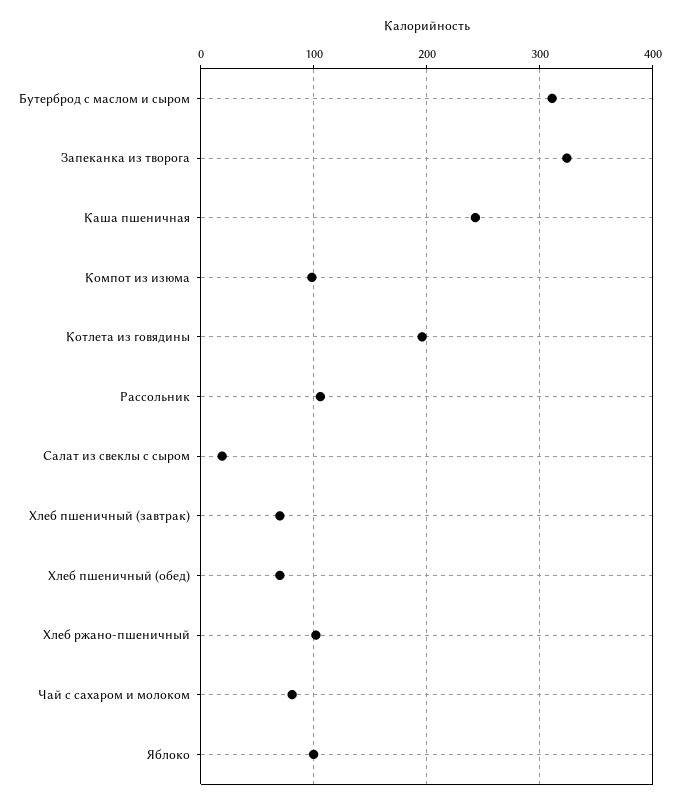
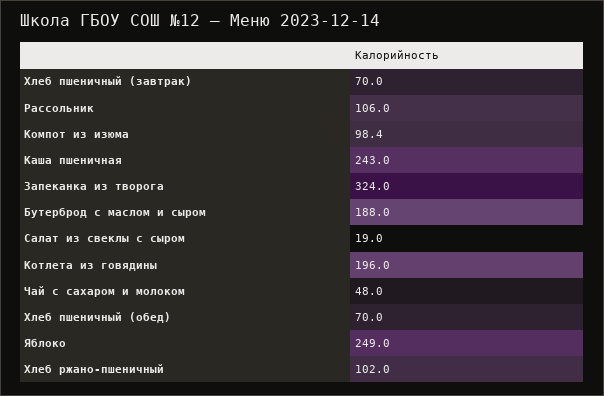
Бутерброд с маслом и сыром: 310 -> 188
Чай с сахаром и молоком: 80 -> 48
Яблоко: 100 -> 249

